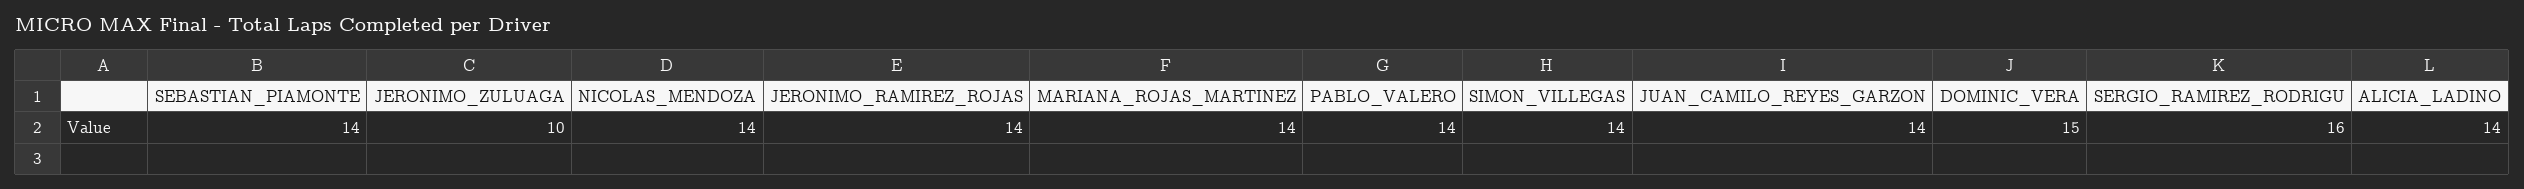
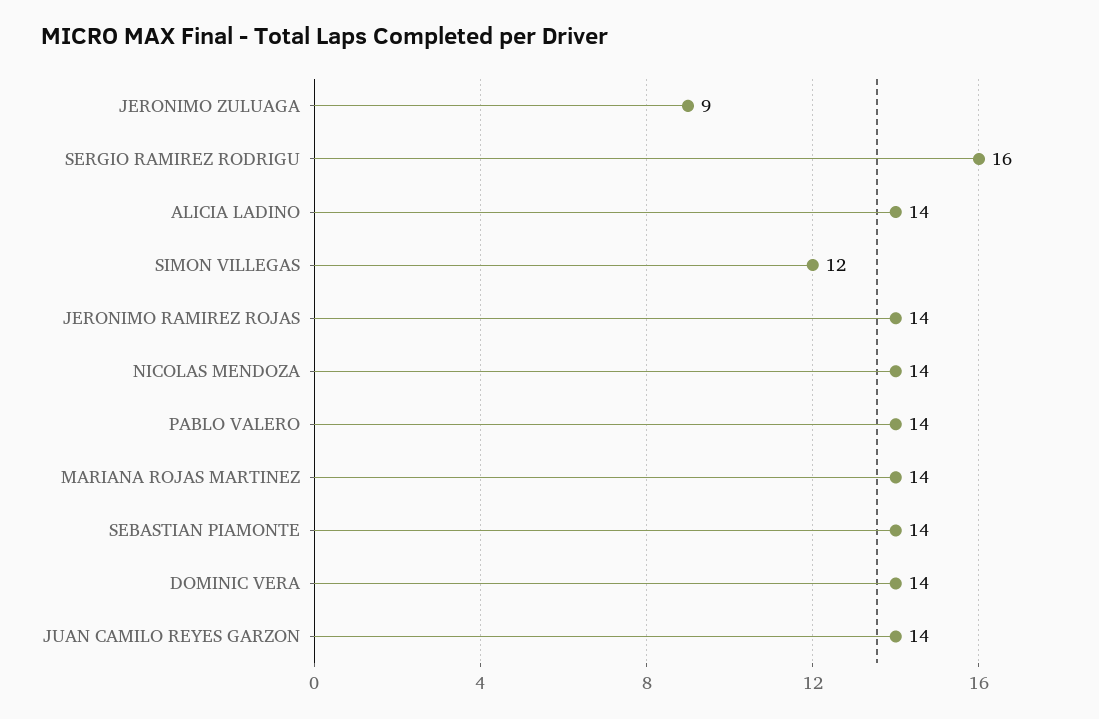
JERONIMO_ZULUAGA: 10 -> 9
SIMON_VILLEGAS: 14 -> 12
DOMINIC_VERA: 15 -> 14

